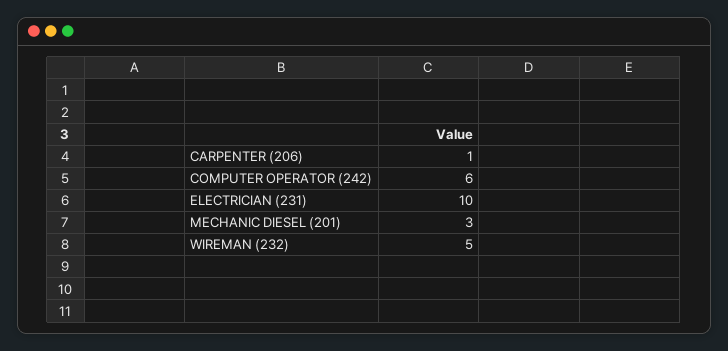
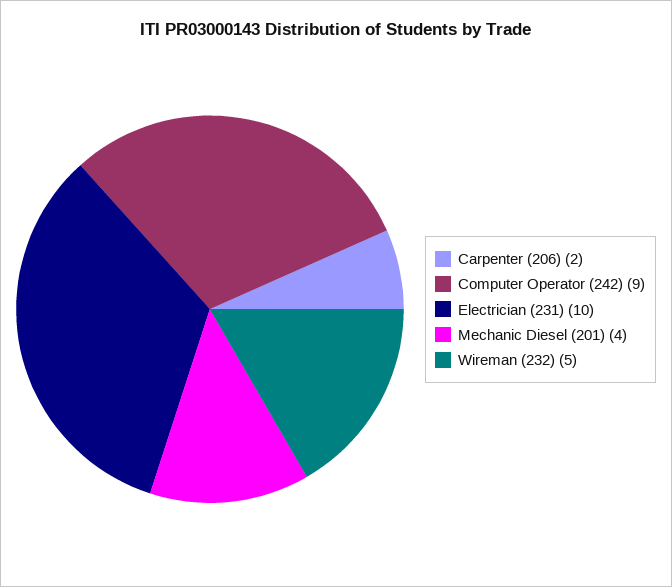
CARPENTER (206): 1 -> 2
COMPUTER OPERATOR (242): 6 -> 9
MECHANIC DIESEL (201): 3 -> 4

